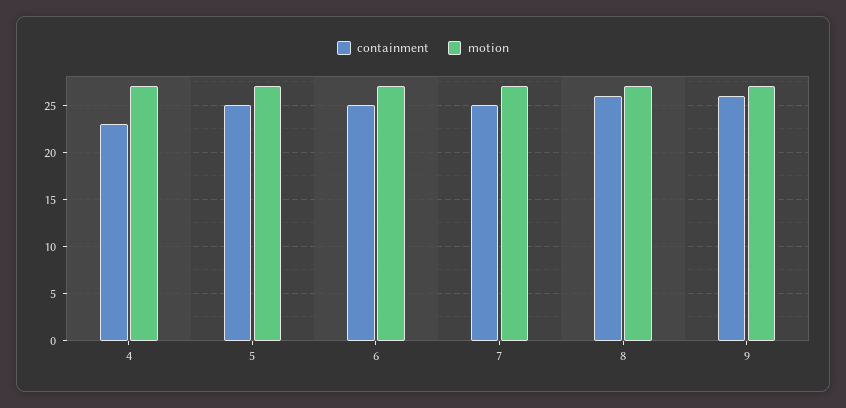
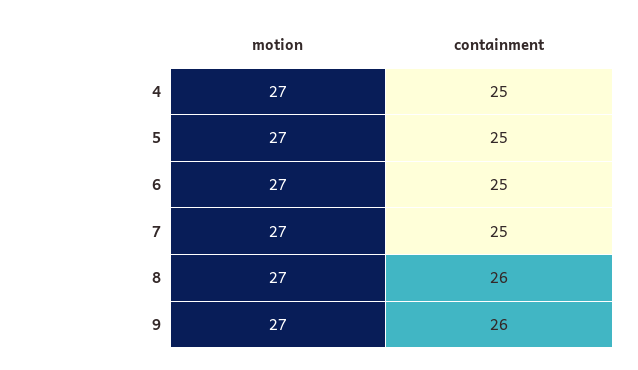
containment, 4: 23 -> 25

